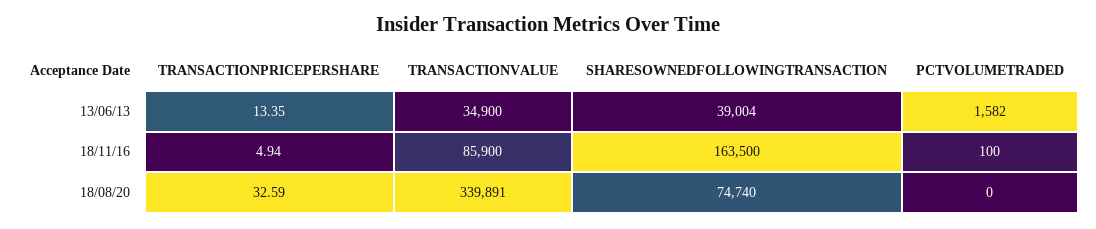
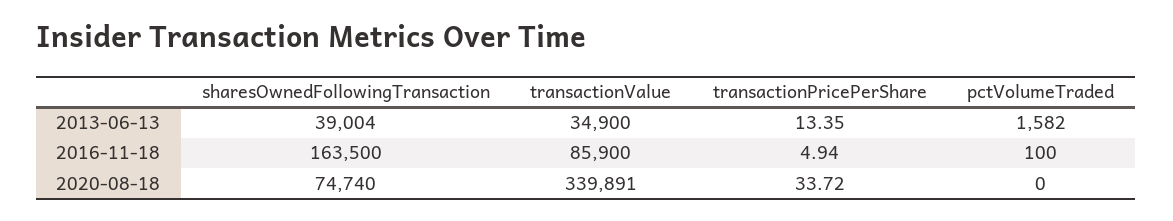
TRANSACTIONPRICEPERSHARE, 18/08/20: 32.59 -> 33.72

